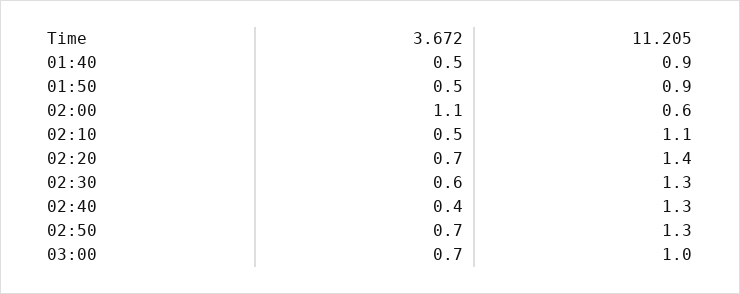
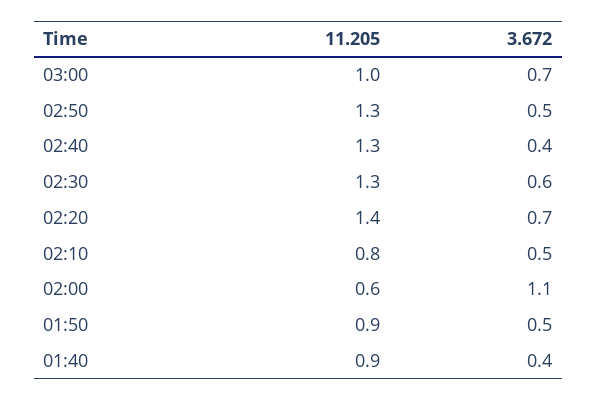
3.672, 01:40: 0.5 -> 0.4
11.205, 02:10: 1.1 -> 0.8
3.672, 02:50: 0.7 -> 0.5

